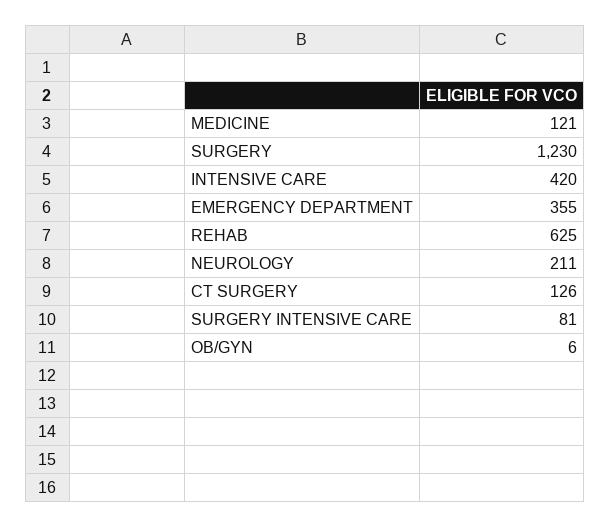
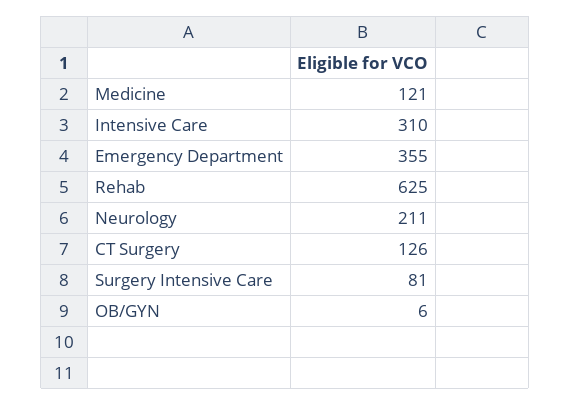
SURGERY: 1230 -> none
INTENSIVE CARE: 420 -> 310

